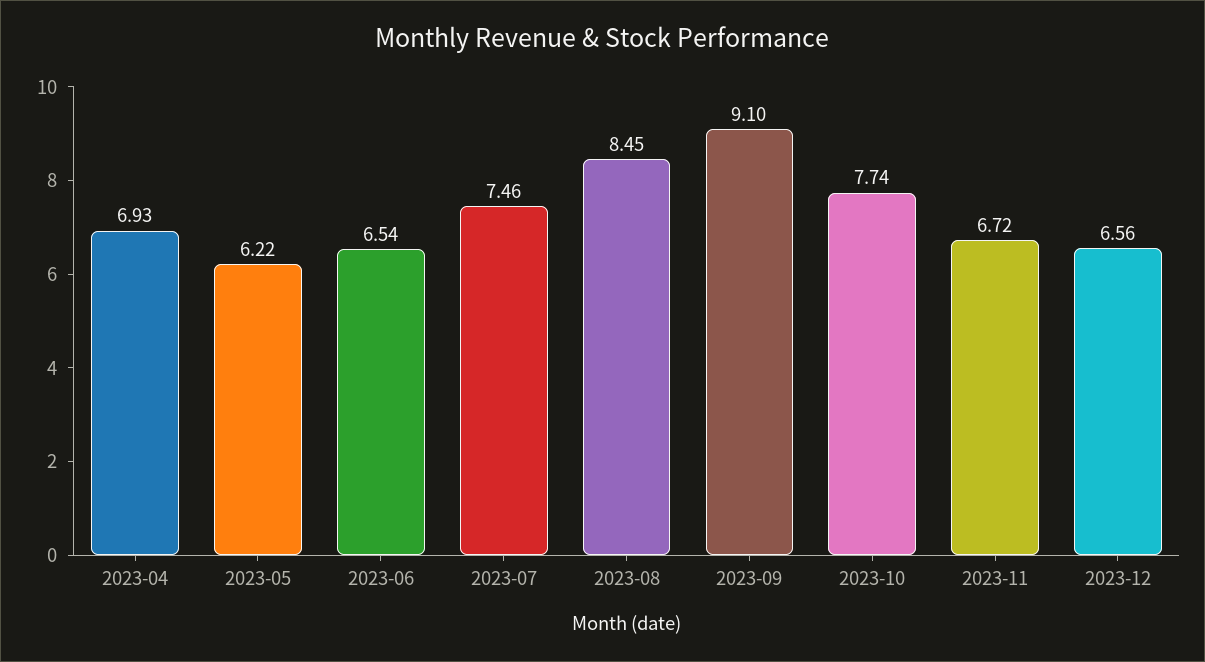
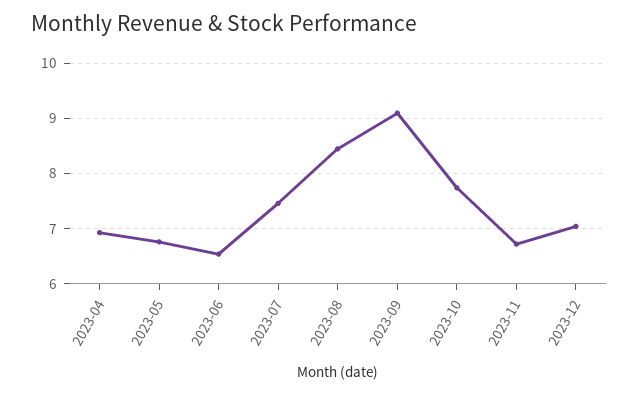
2023-05: 6.22 -> 6.8
2023-12: 6.56 -> 7

